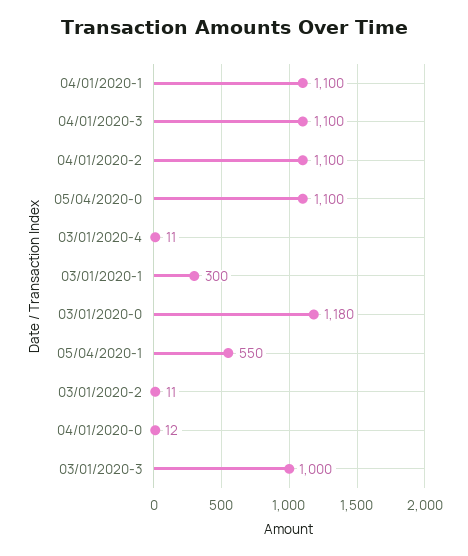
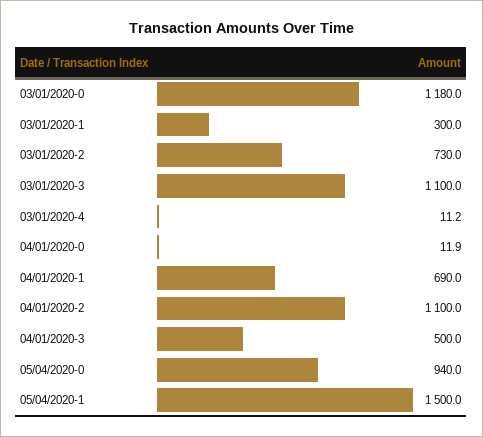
04/01/2020-1: 1100 -> 690
04/01/2020-3: 1100 -> 500
05/04/2020-0: 1100 -> 940
05/04/2020-1: 550 -> 1500
03/01/2020-2: 11 -> 730
03/01/2020-3: 1000 -> 1100

